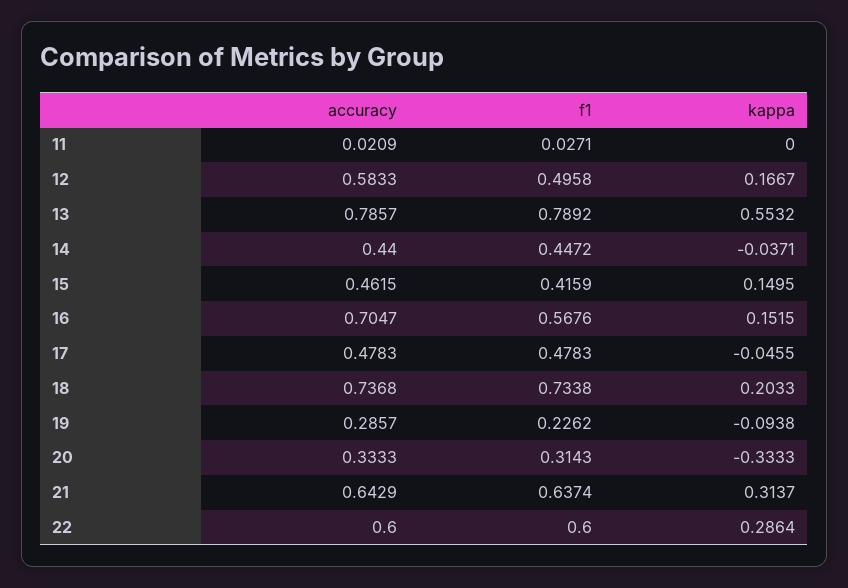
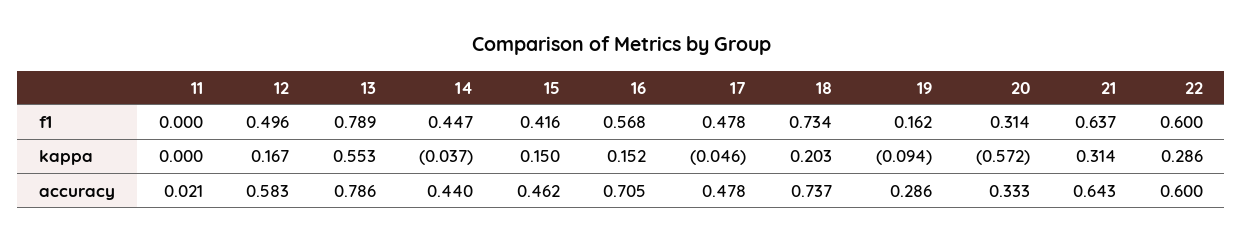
f1, 11: 0.0271 -> 0
f1, 19: 0.2262 -> 0.162
kappa, 20: -0.3333 -> -0.572

